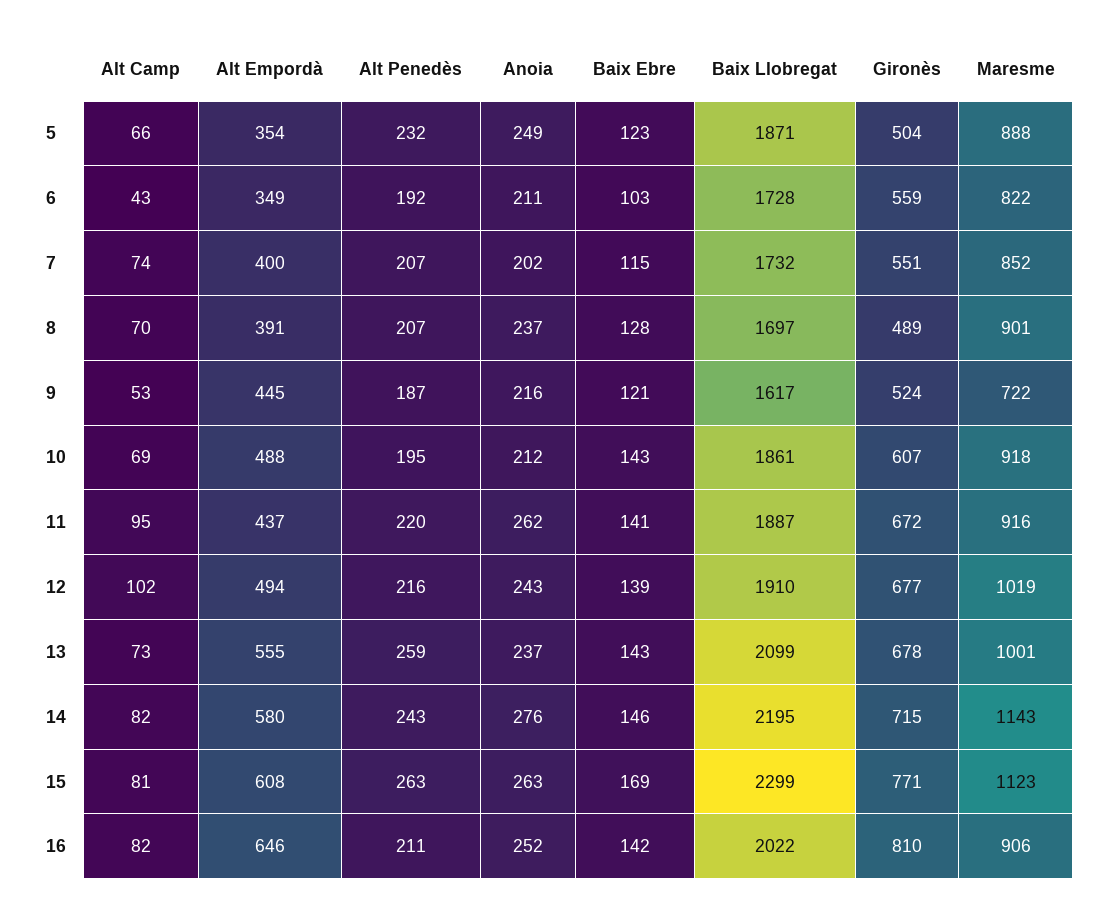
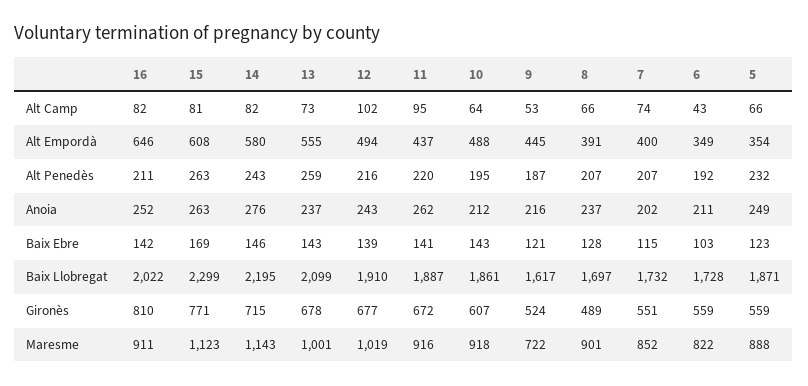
Gironès, 5: 504 -> 559
Alt Camp, 8: 70 -> 66
Alt Camp, 10: 69 -> 64
Maresme, 16: 906 -> 911

